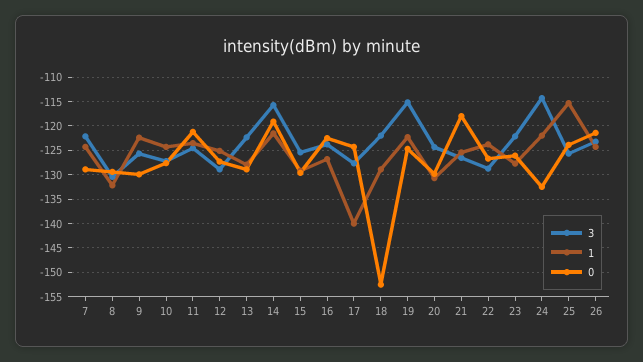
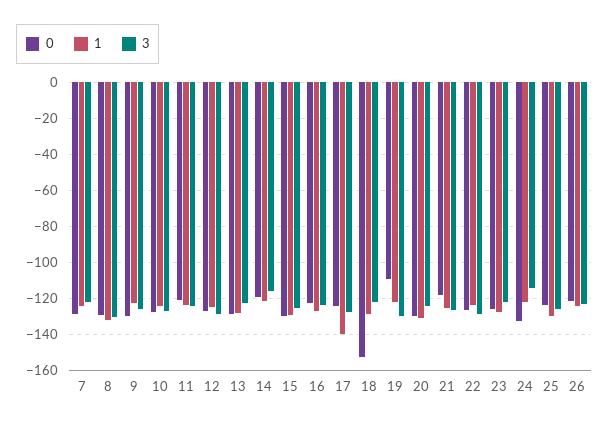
3, 19: -115 -> -130
0, 19: -125 -> -110
1, 25: -115 -> -130

